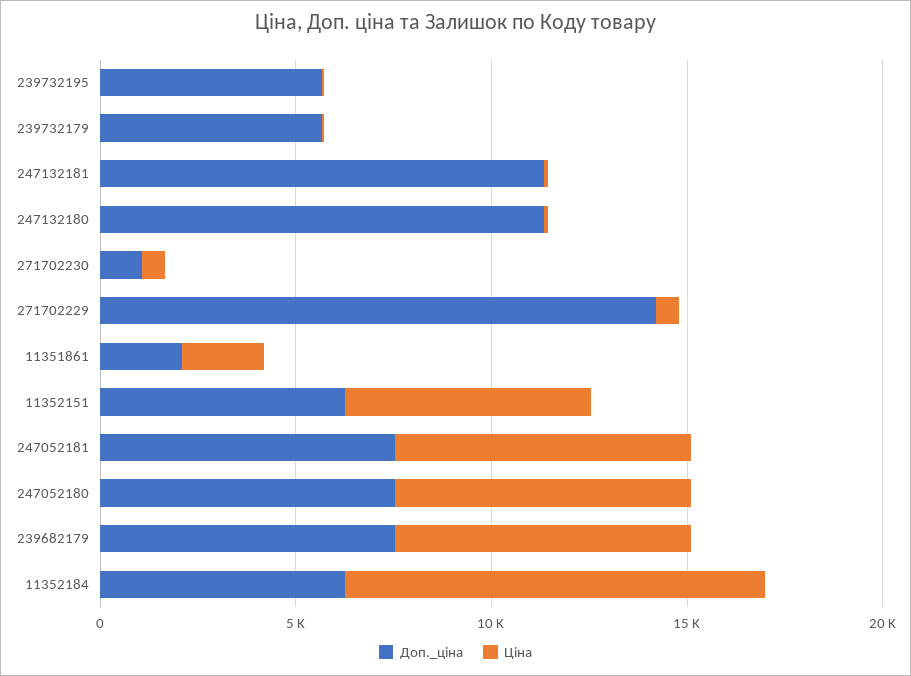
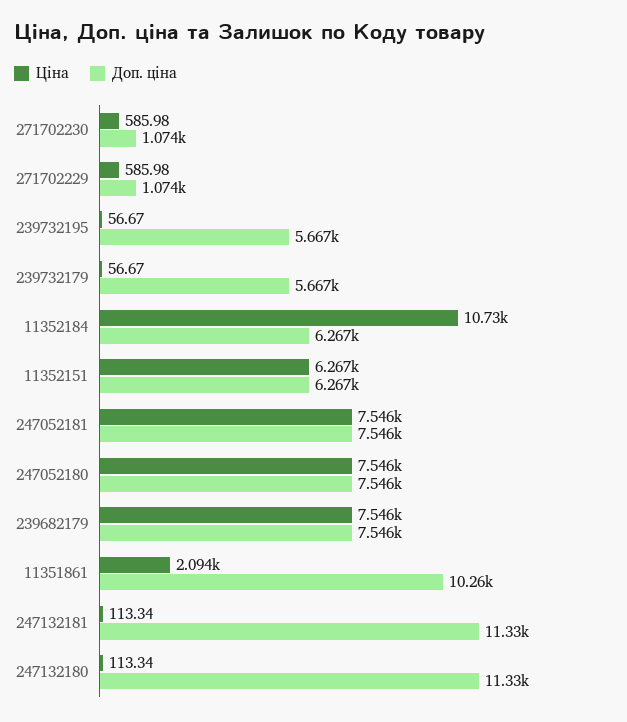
Доп._ціна, 271702229: 14000 -> 1074
Доп._ціна, 11351861: 2000 -> 10260

